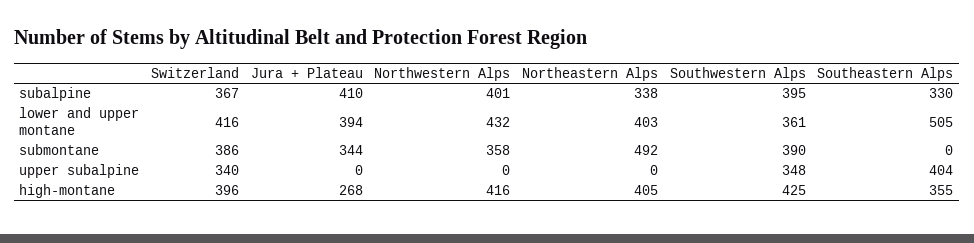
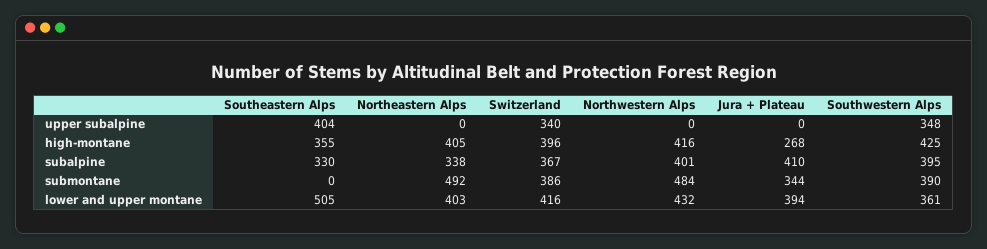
Northwestern Alps, submontane: 358 -> 484

